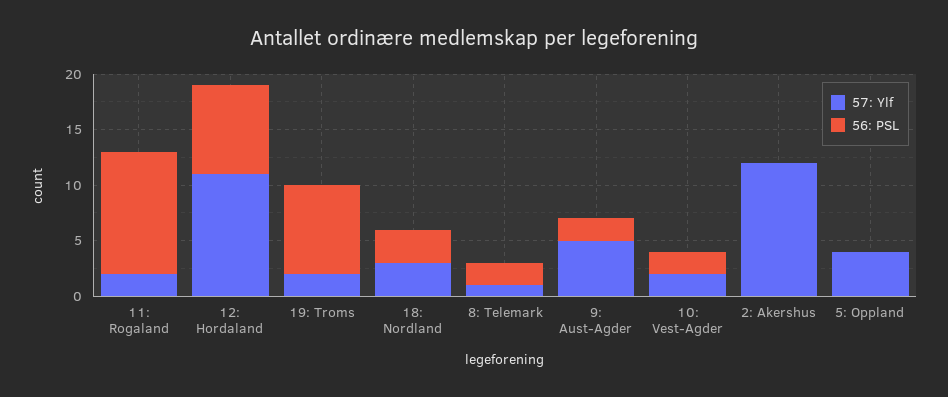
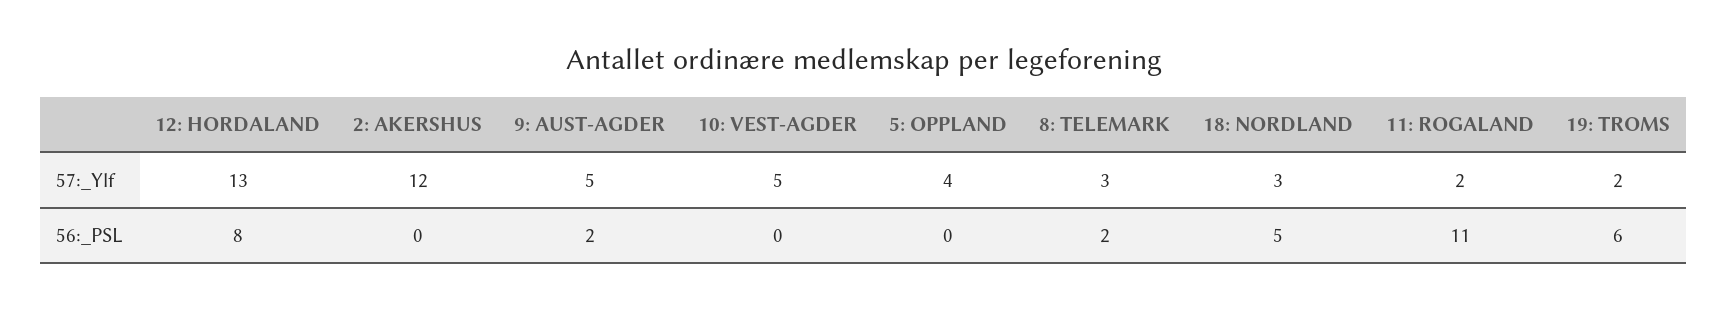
57: Ylf, 12: Hordaland: 11 -> 13
56: PSL, 19: Troms: 8 -> 6
56: PSL, 18: Nordland: 3 -> 5
57: Ylf, 8: Telemark: 1 -> 3
57: Ylf, 10: Vest-Agder: 2 -> 5
56: PSL, 10: Vest-Agder: 2 -> 0

